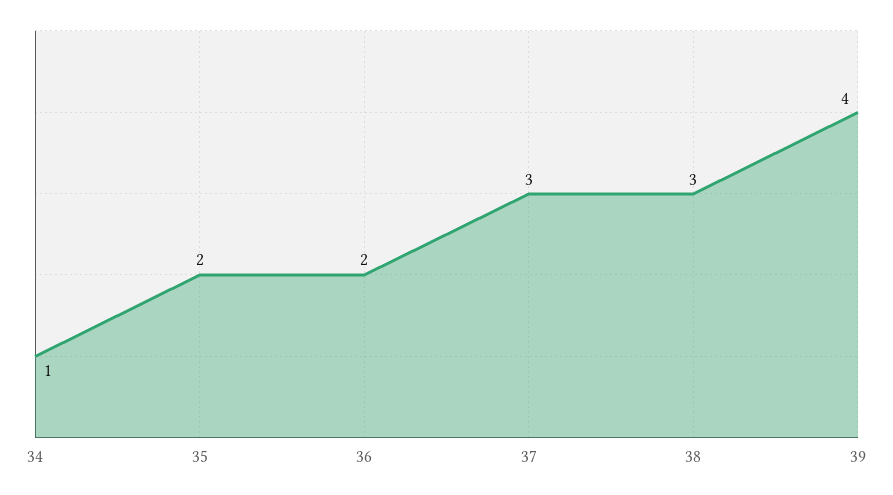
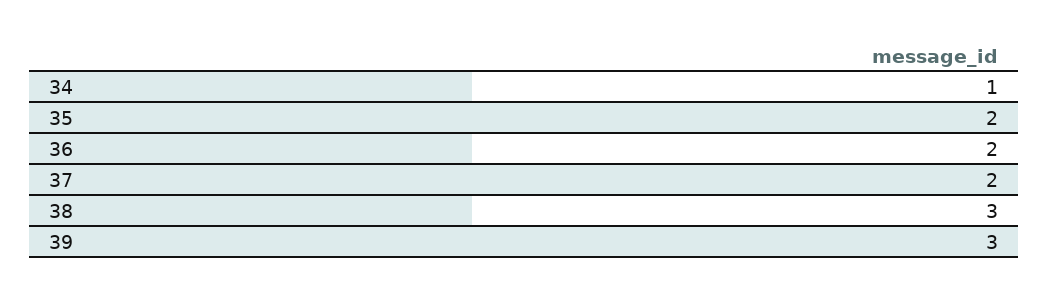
37: 3 -> 2
39: 4 -> 3

